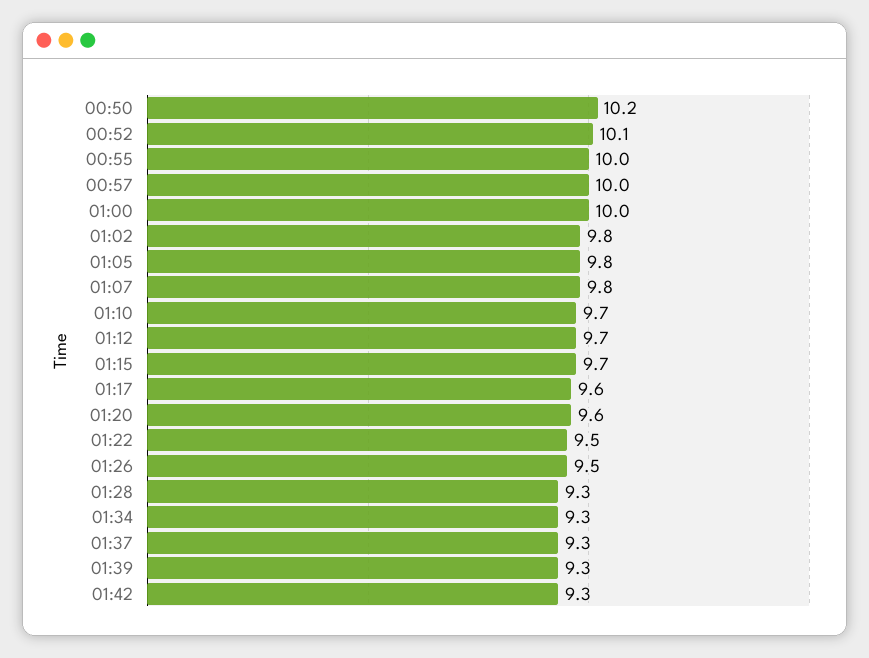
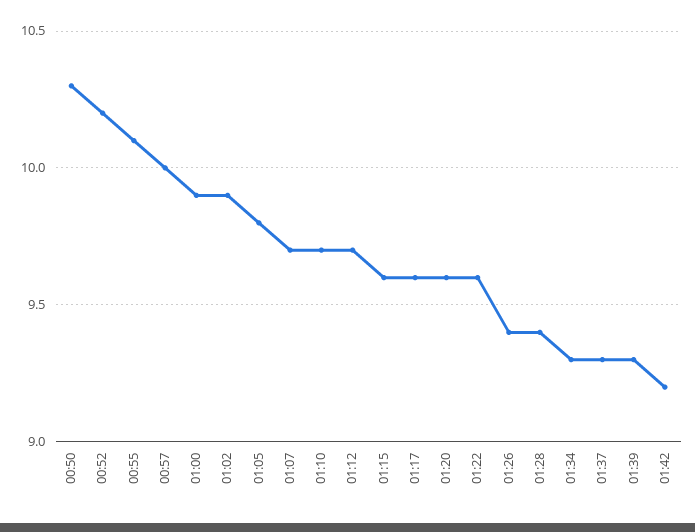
00:50: 10.2 -> 10.3
00:52: 10.1 -> 10.2
00:55: 10 -> 10.1
01:00: 10 -> 9.9
01:02: 9.8 -> 9.9
01:07: 9.8 -> 9.7
01:15: 9.7 -> 9.6
01:22: 9.5 -> 9.6
01:26: 9.5 -> 9.4
01:28: 9.3 -> 9.4
01:42: 9.3 -> 9.2

